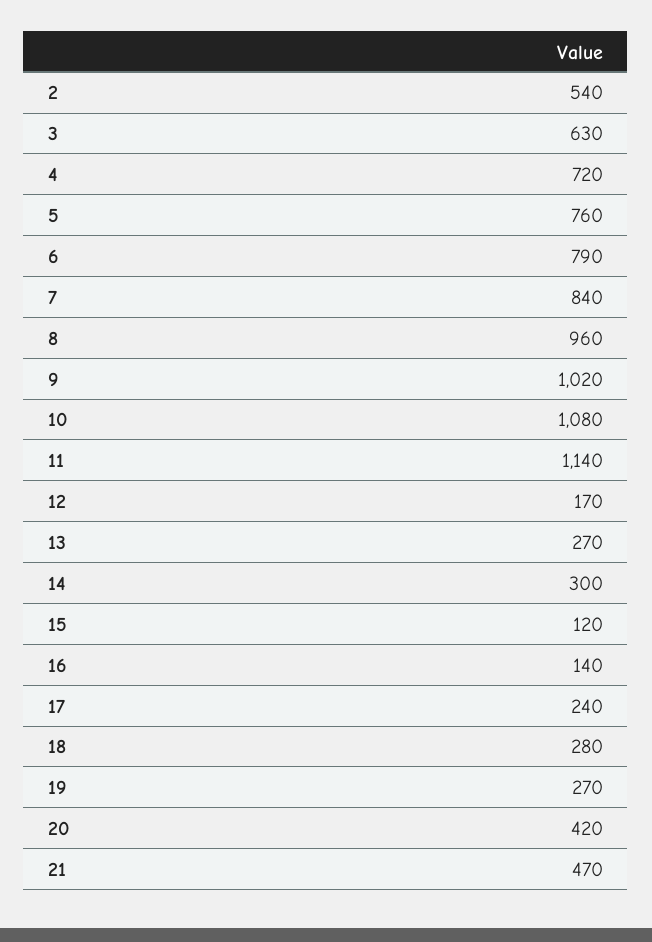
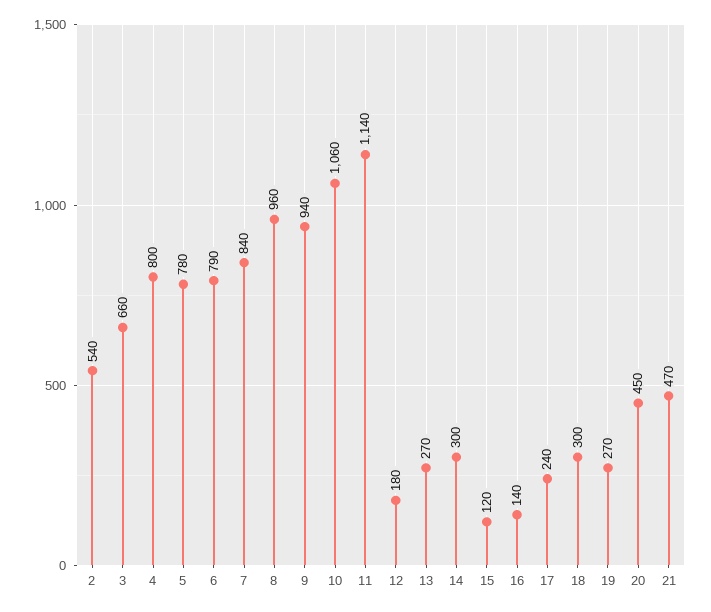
3: 630 -> 660
4: 720 -> 800
5: 760 -> 780
9: 1020 -> 940
10: 1080 -> 1060
12: 170 -> 180
18: 280 -> 300
20: 420 -> 450

